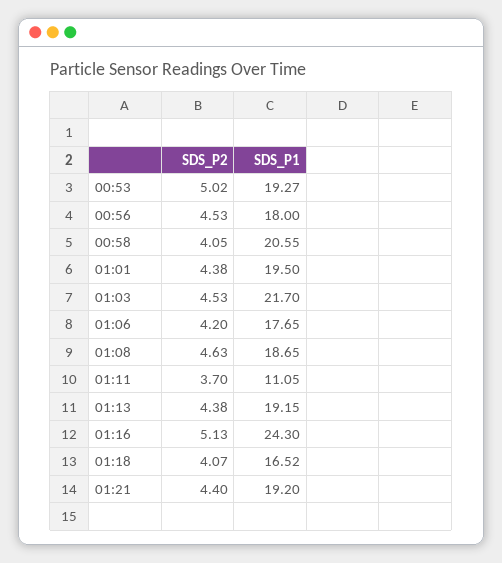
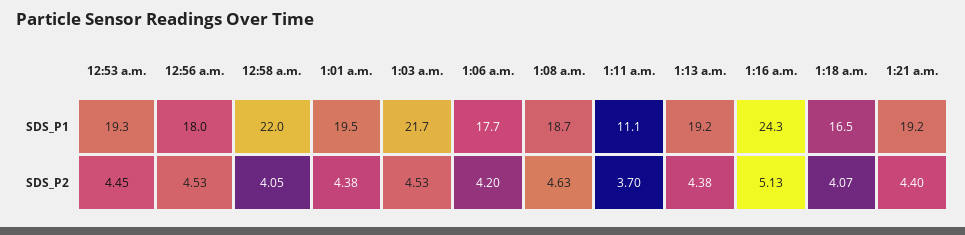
SDS_P2, 00:53: 5.02 -> 4.45
SDS_P1, 00:58: 20.55 -> 22

